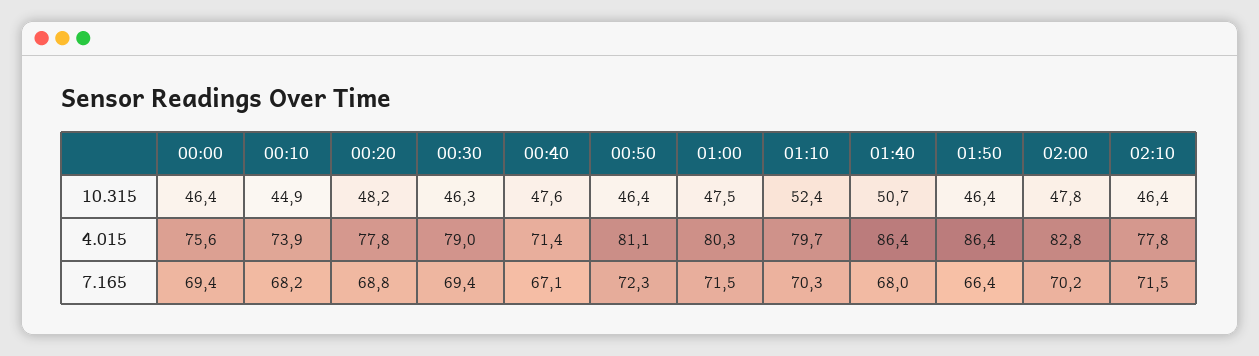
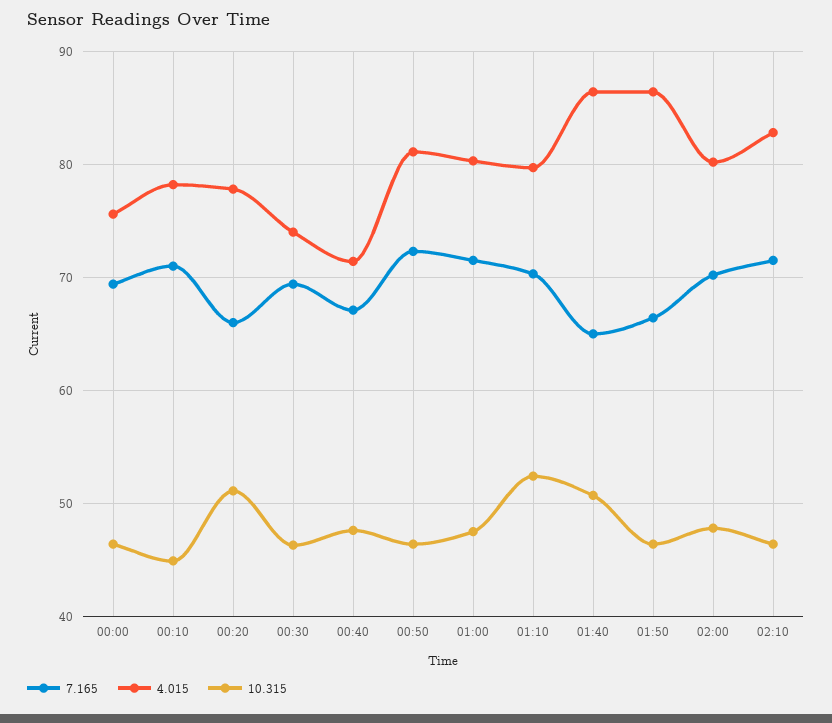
10.315, 00:20: 48.2 -> 51
4.015, 00:10: 73.9 -> 78
4.015, 00:30: 79 -> 74
4.015, 02:00: 82.8 -> 80
4.015, 02:10: 77.8 -> 83
7.165, 00:10: 68.2 -> 71
7.165, 00:20: 68.8 -> 66
7.165, 01:40: 68 -> 65

